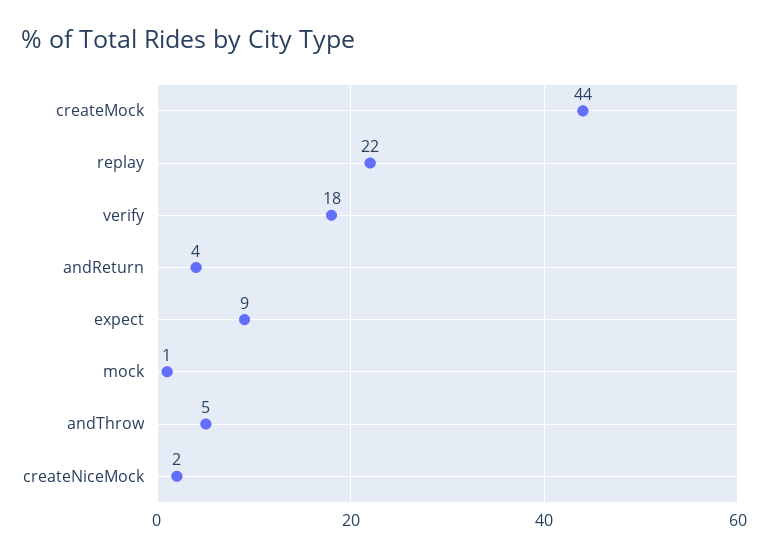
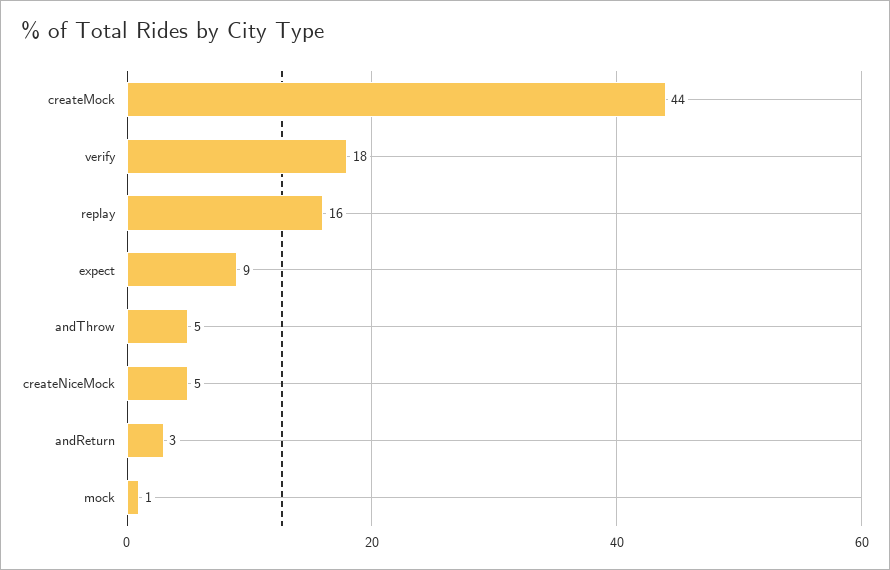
replay: 22 -> 16
andReturn: 4 -> 3
createNiceMock: 2 -> 5

